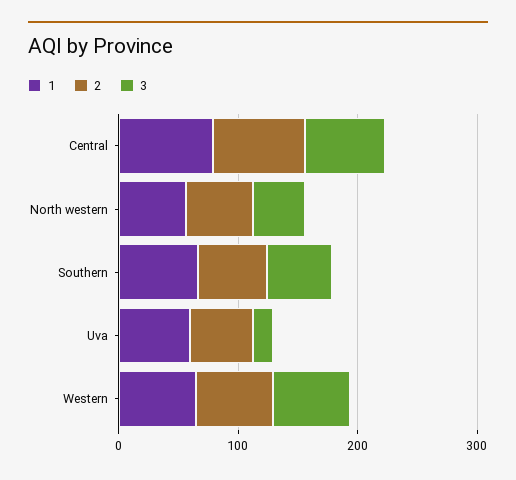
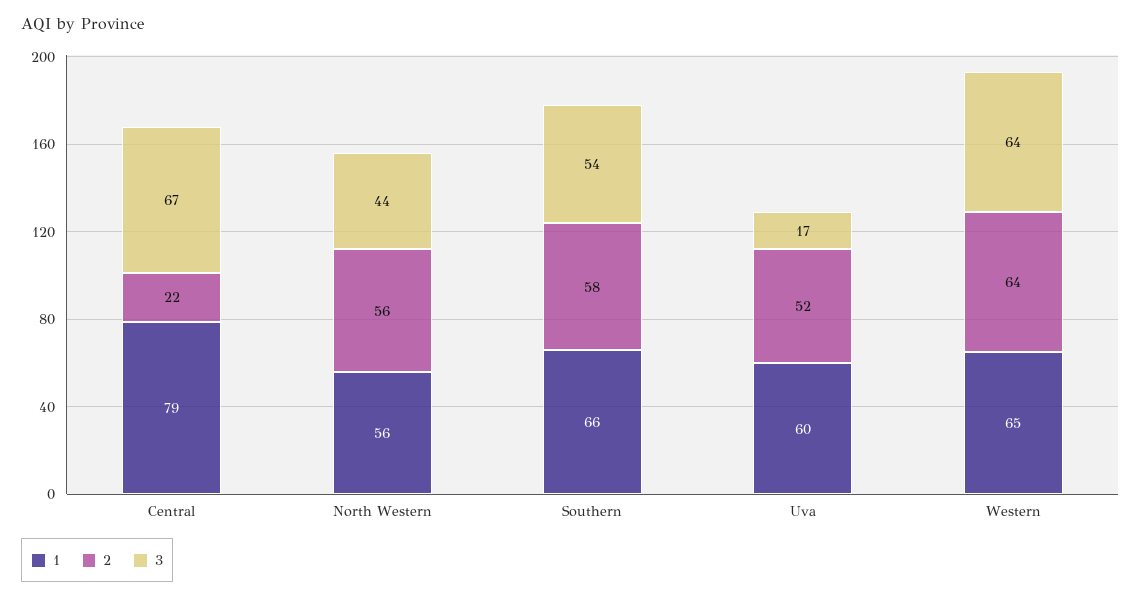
2, Central: 80 -> 22

